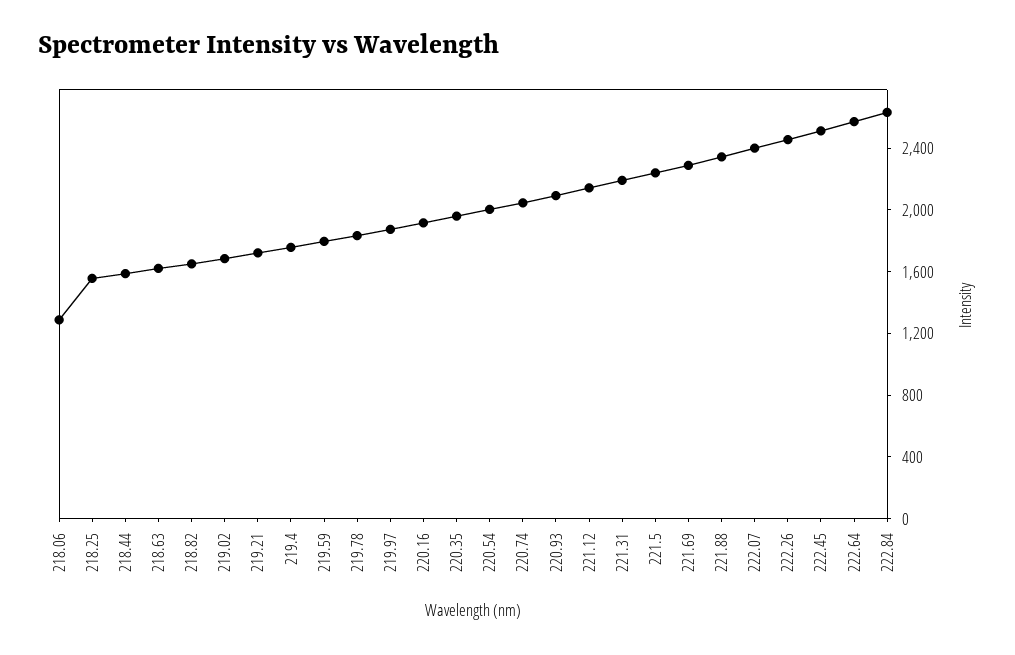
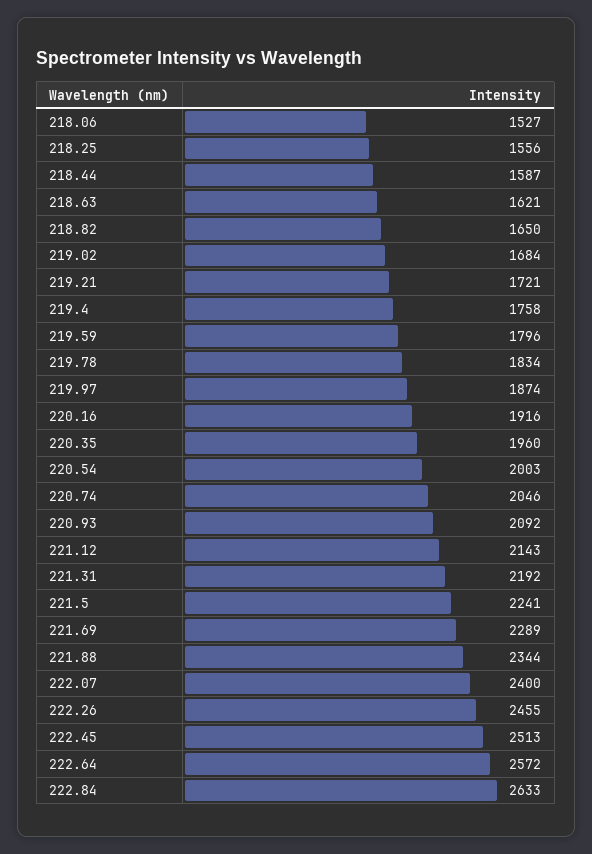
218.06: 1300 -> 1527

